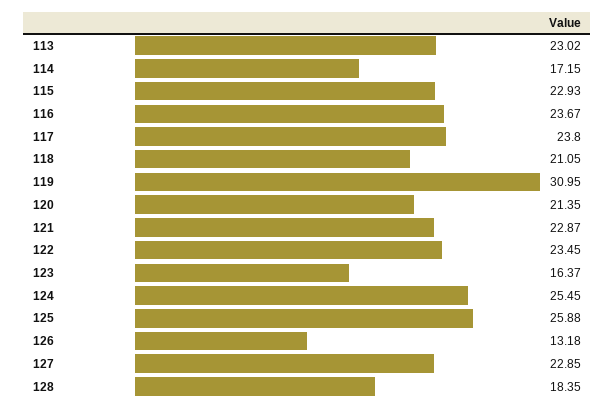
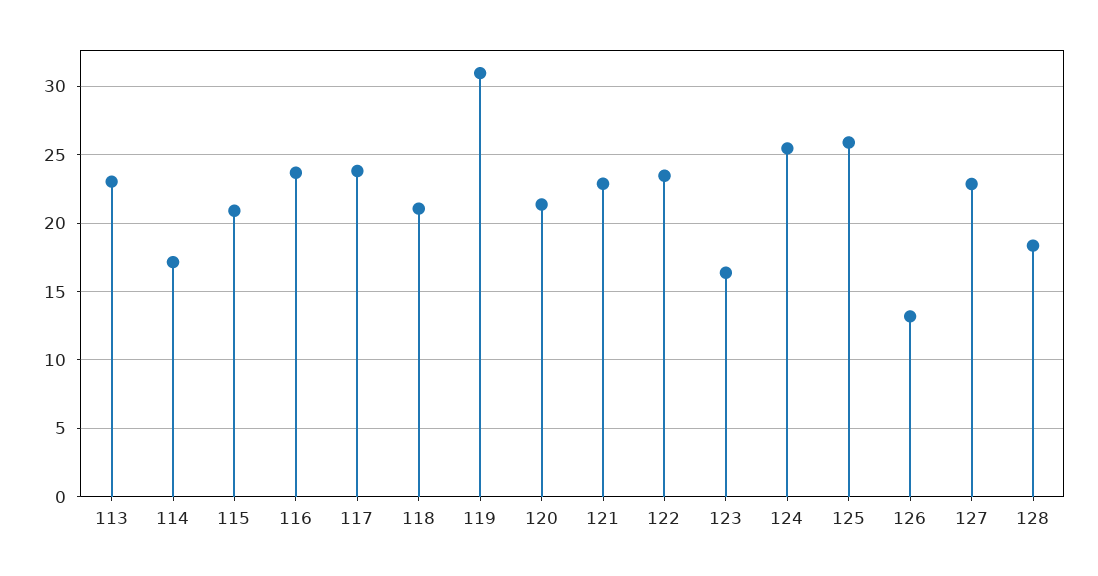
115: 22.93 -> 21

